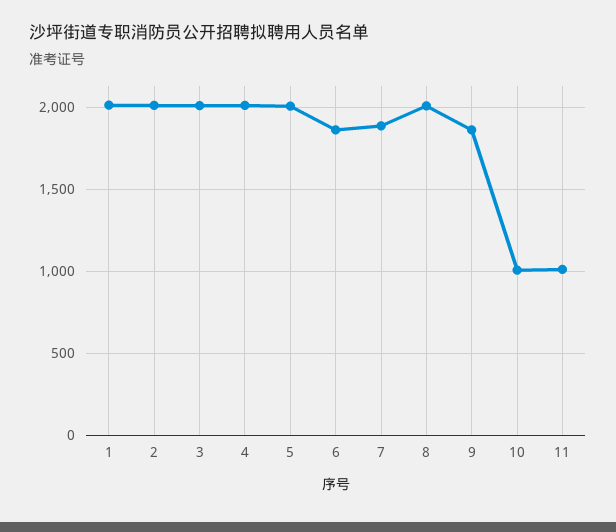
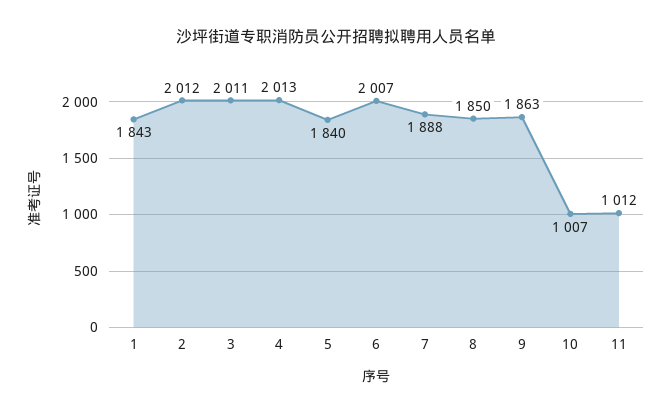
1: 2000 -> 1843
5: 2000 -> 1840
6: 1850 -> 2007
8: 2000 -> 1850

